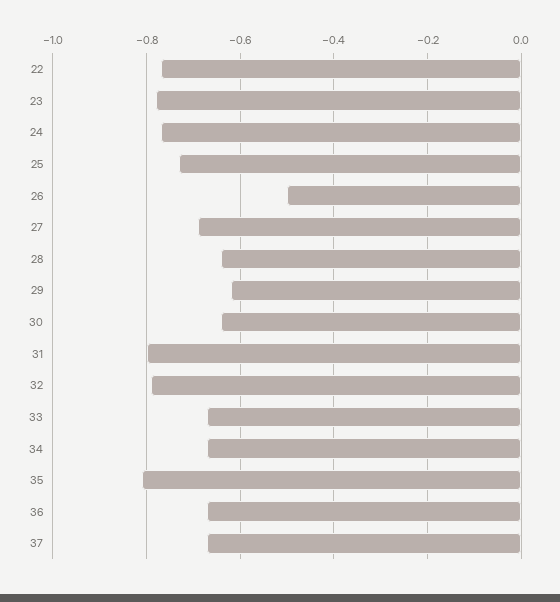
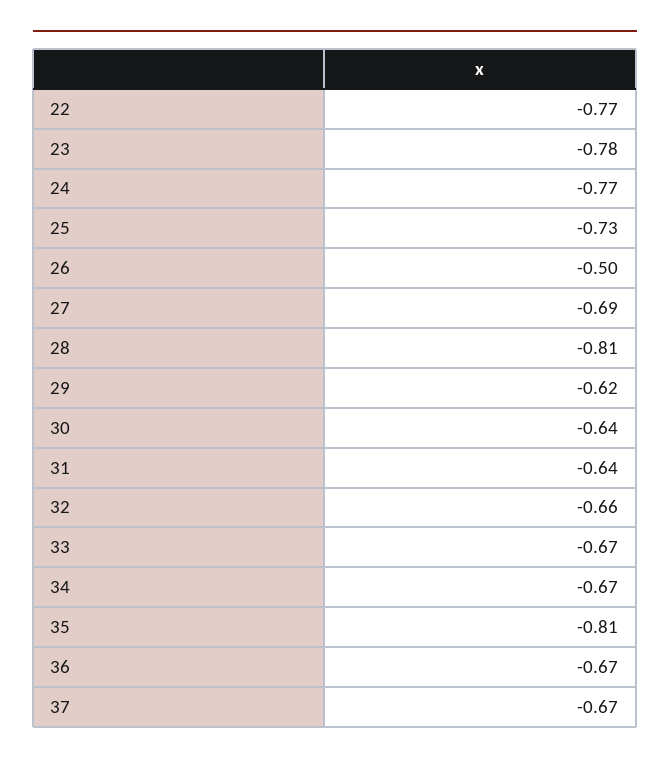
28: -0.65 -> -0.81
31: -0.8 -> -0.64
32: -0.8 -> -0.66

